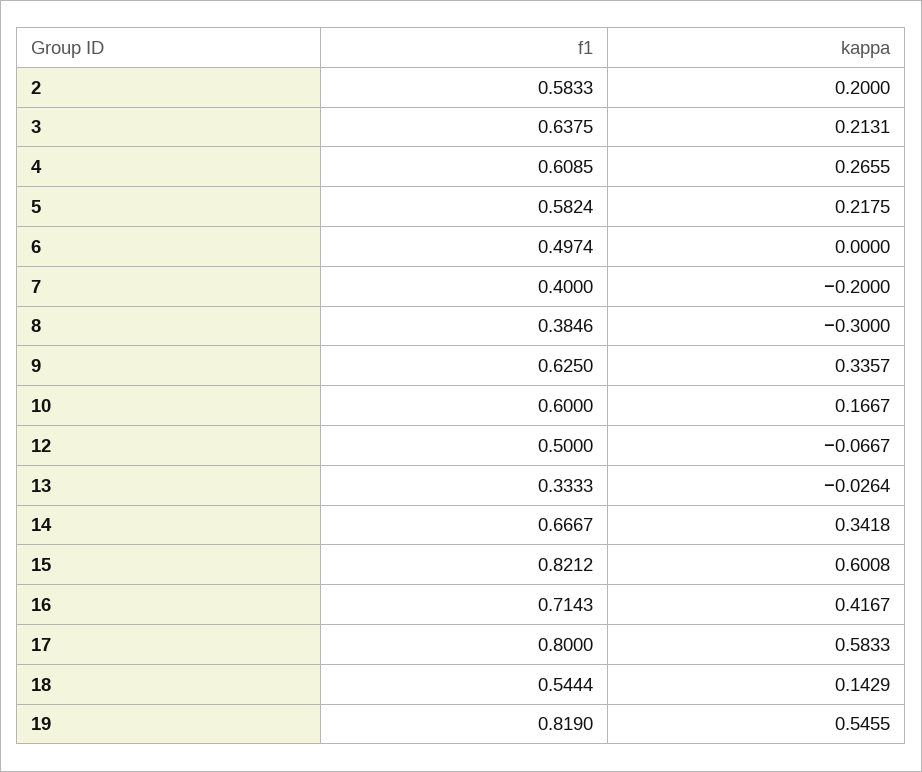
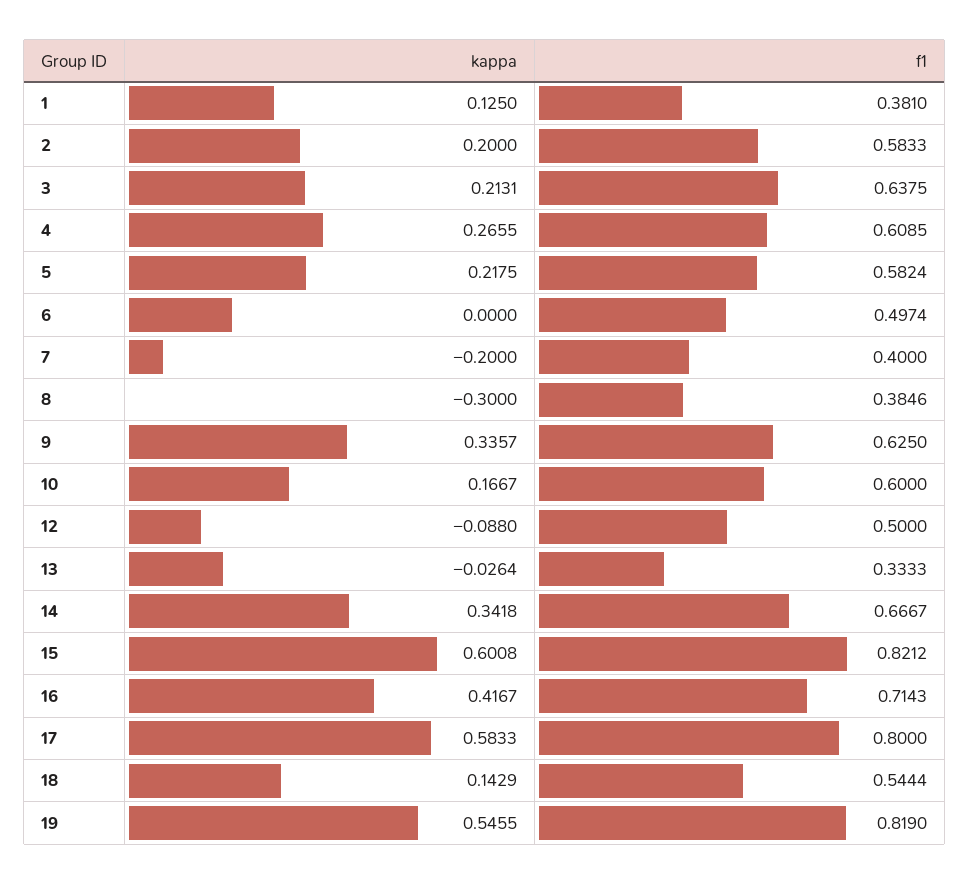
kappa, 12: -0.0667 -> -0.088
kappa, 1: none -> 0.125
f1, 1: none -> 0.381

